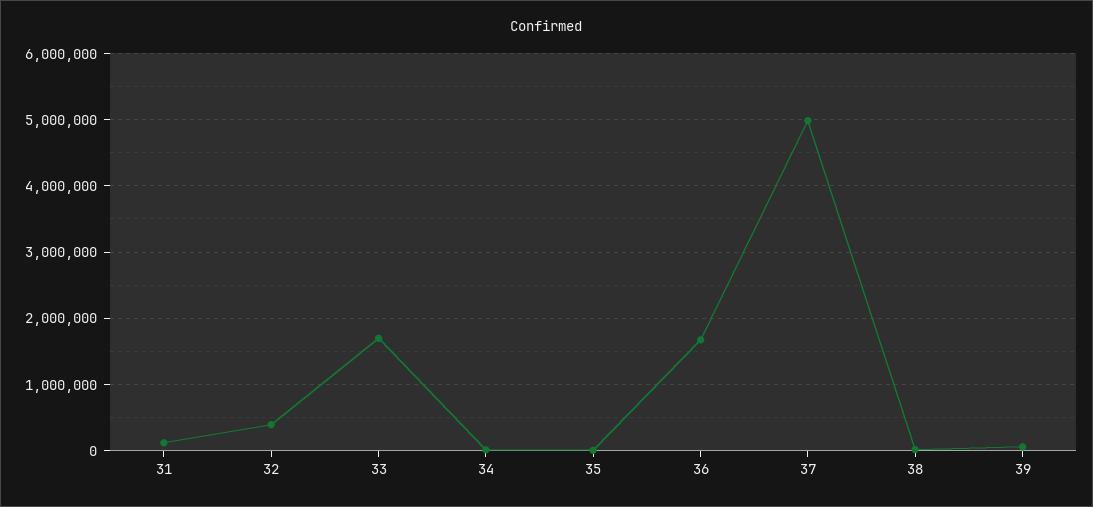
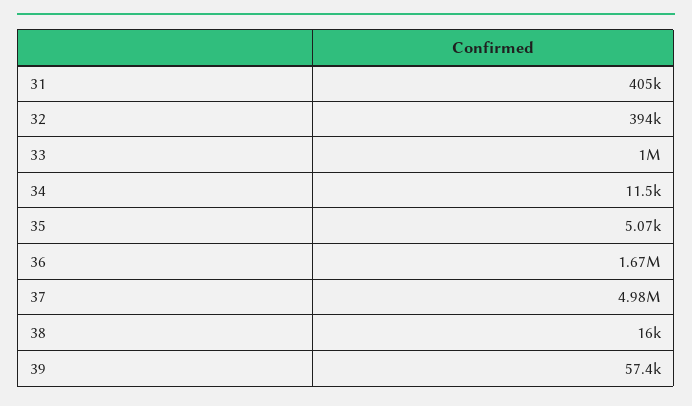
31: 100000 -> 405000
33: 1700000 -> 1000000

